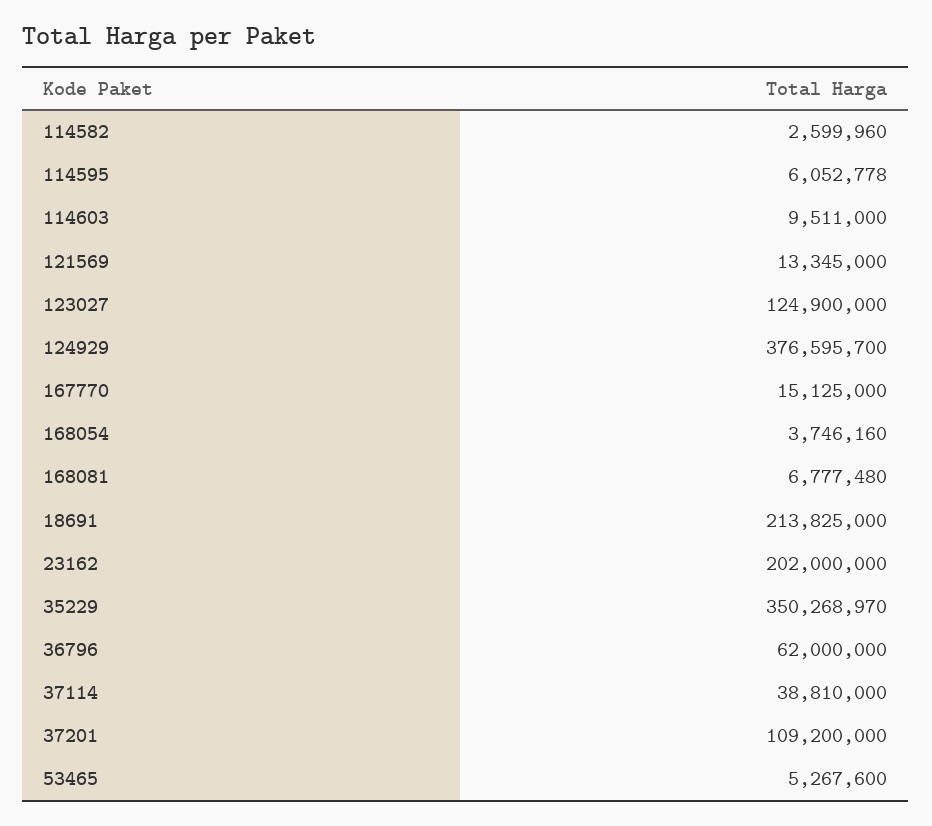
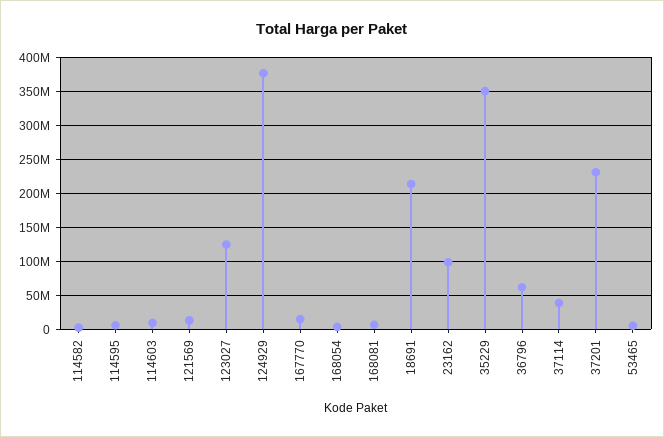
23162: 202000000 -> 100000000
37201: 109200000 -> 230000000

